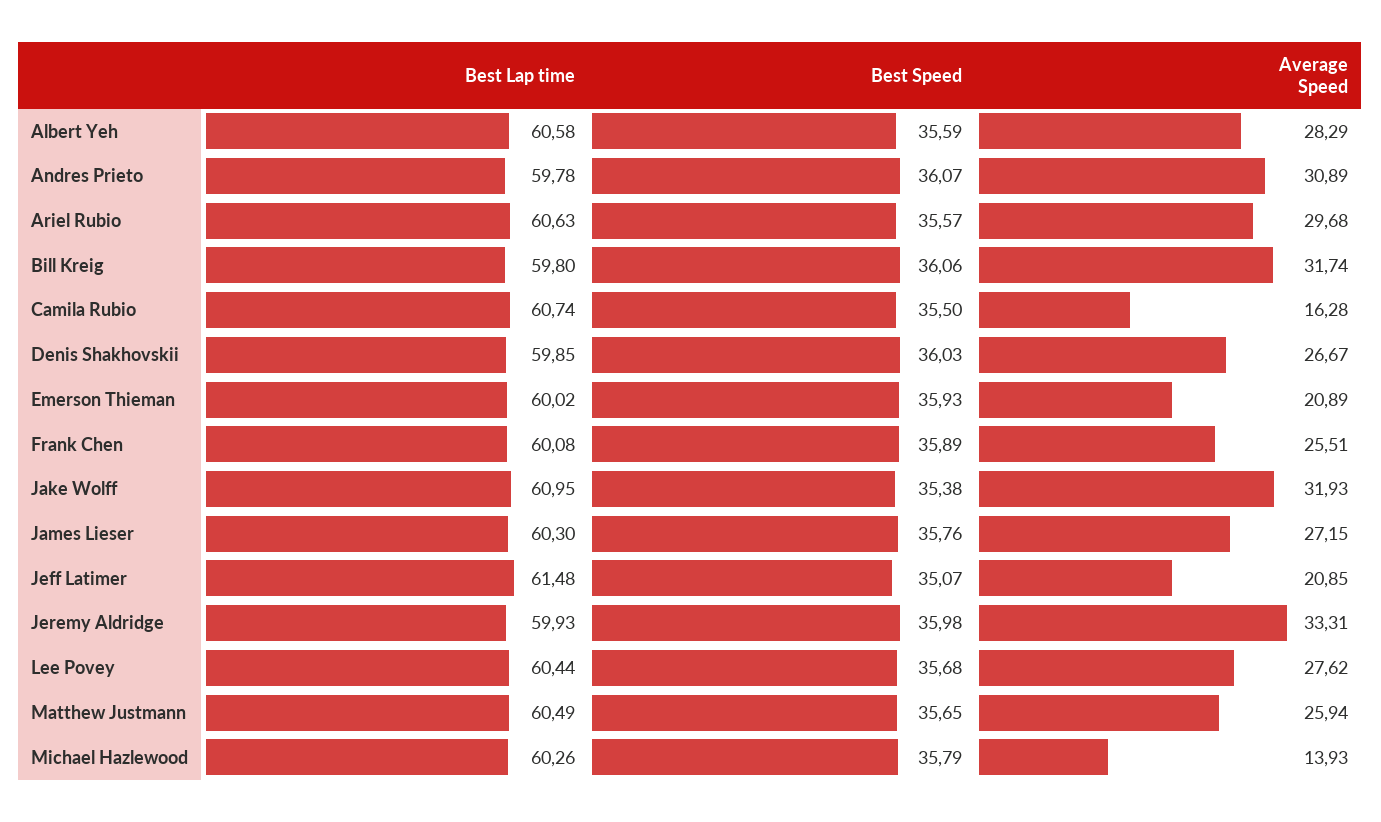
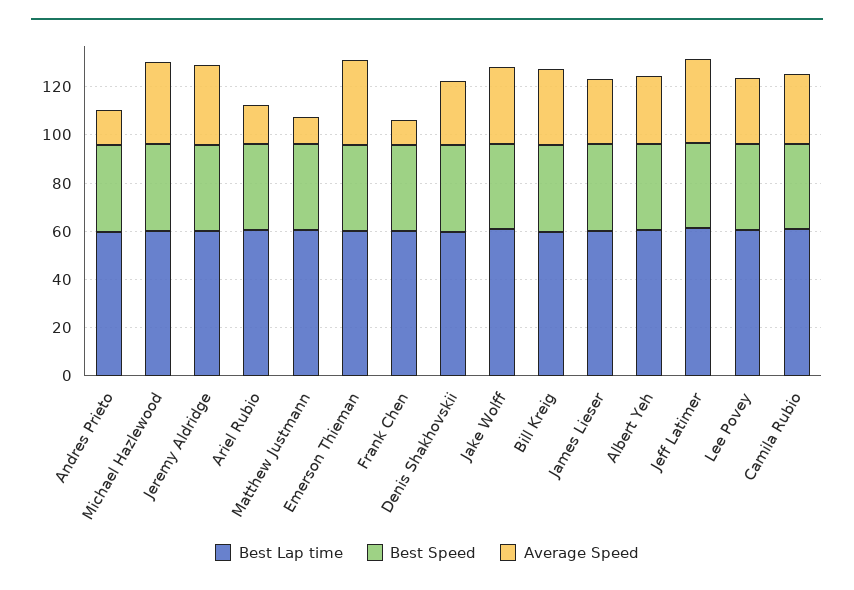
Average Speed, Andres Prieto: 30.89 -> 15
Average Speed, Ariel Rubio: 29.68 -> 15
Average Speed, Camila Rubio: 16.28 -> 30
Average Speed, Emerson Thieman: 20.89 -> 35
Average Speed, Frank Chen: 25.51 -> 10
Average Speed, Jeff Latimer: 20.85 -> 35
Average Speed, Matthew Justmann: 25.94 -> 10
Average Speed, Michael Hazlewood: 13.93 -> 35

